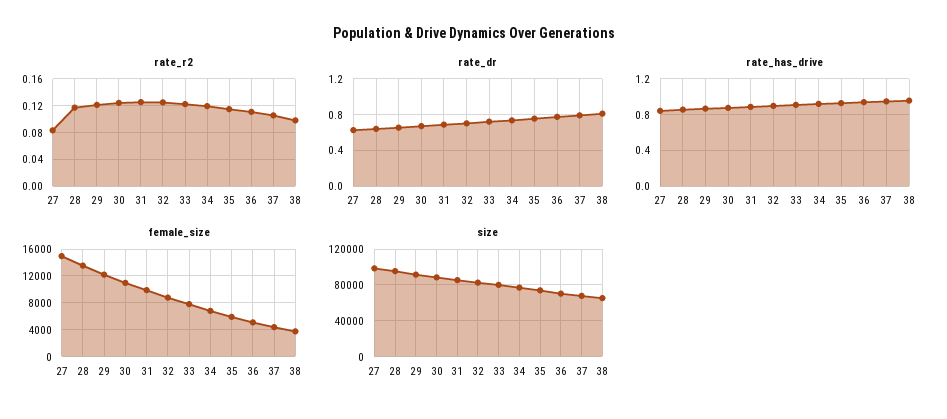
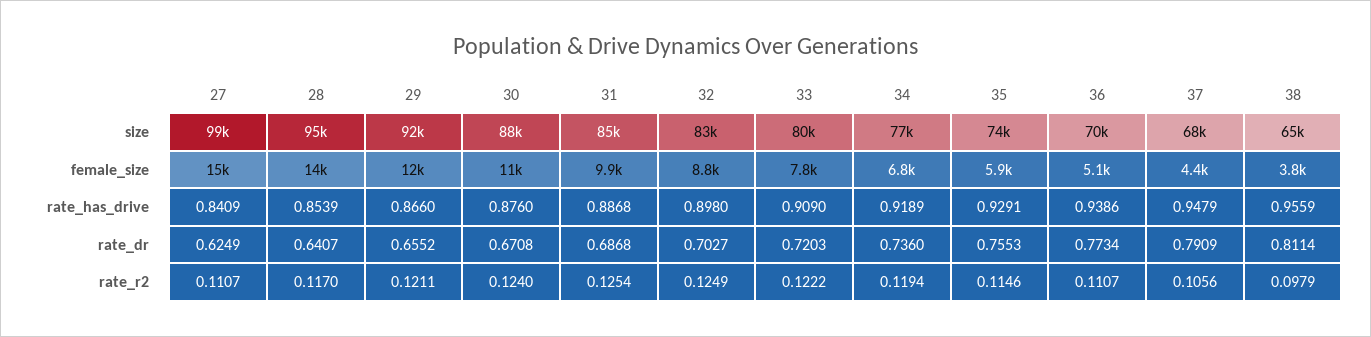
rate_r2, 27: 0.08 -> 0.1107

